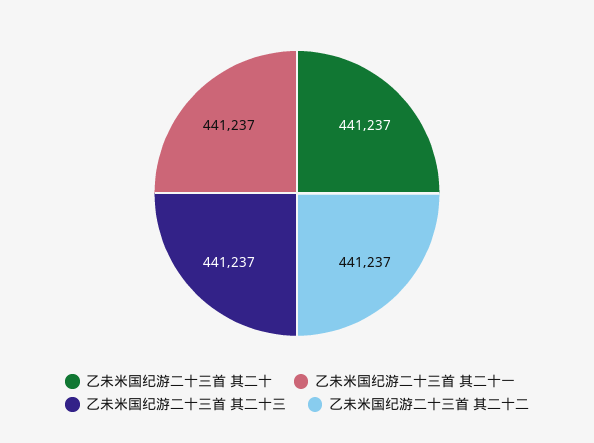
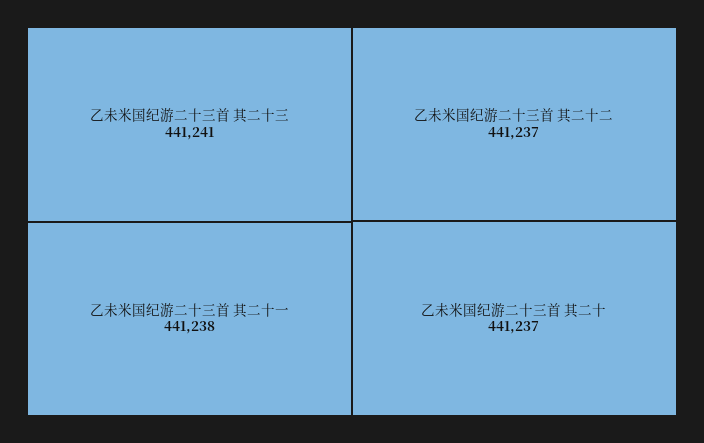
乙未米国纪游二十三首 其二十一: 441237 -> 441238
乙未米国纪游二十三首 其二十三: 441237 -> 441241

